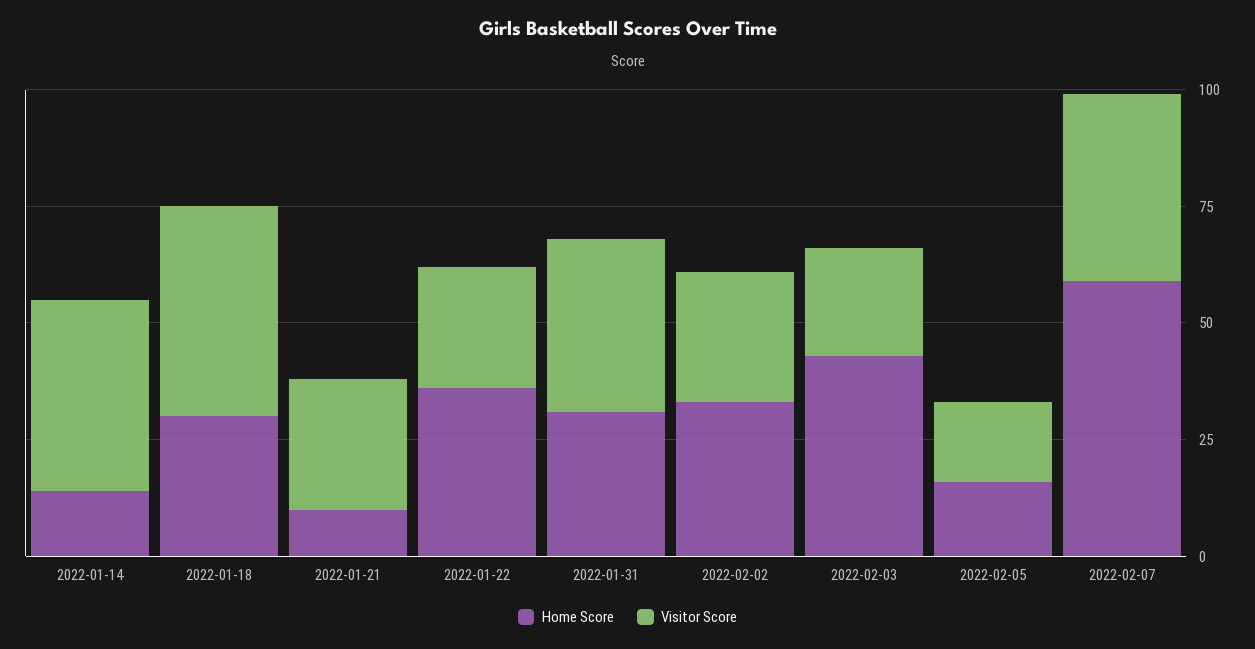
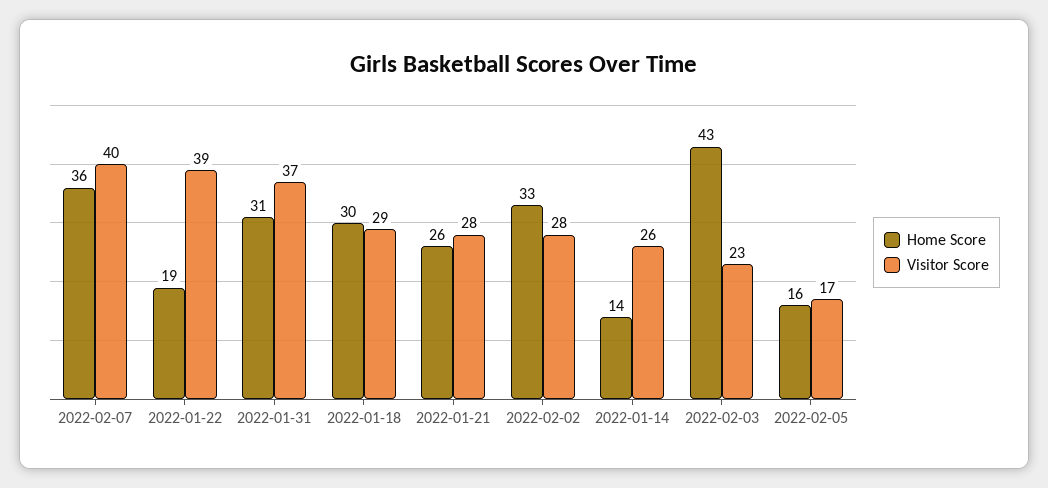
Visitor Score, 2022-01-14: 40 -> 26
Visitor Score, 2022-01-18: 45 -> 29
Home Score, 2022-01-21: 10 -> 26
Home Score, 2022-01-22: 35 -> 19
Visitor Score, 2022-01-22: 25 -> 39
Home Score, 2022-02-07: 60 -> 36

